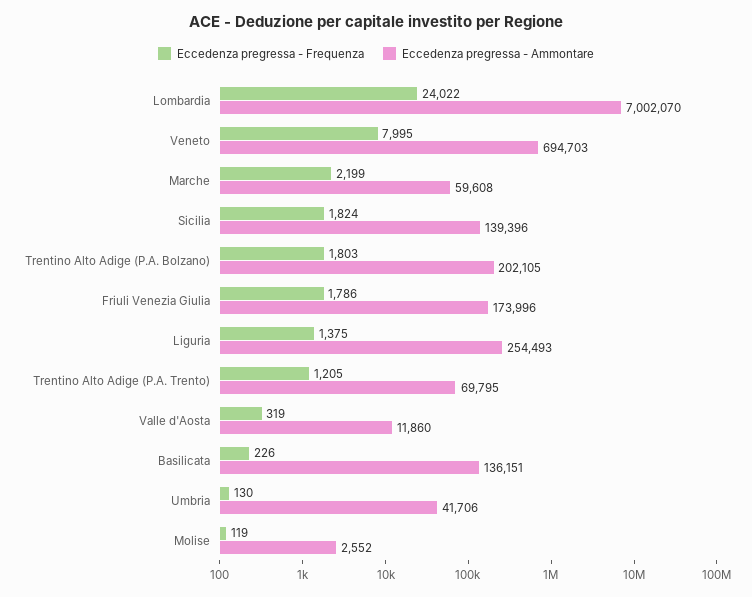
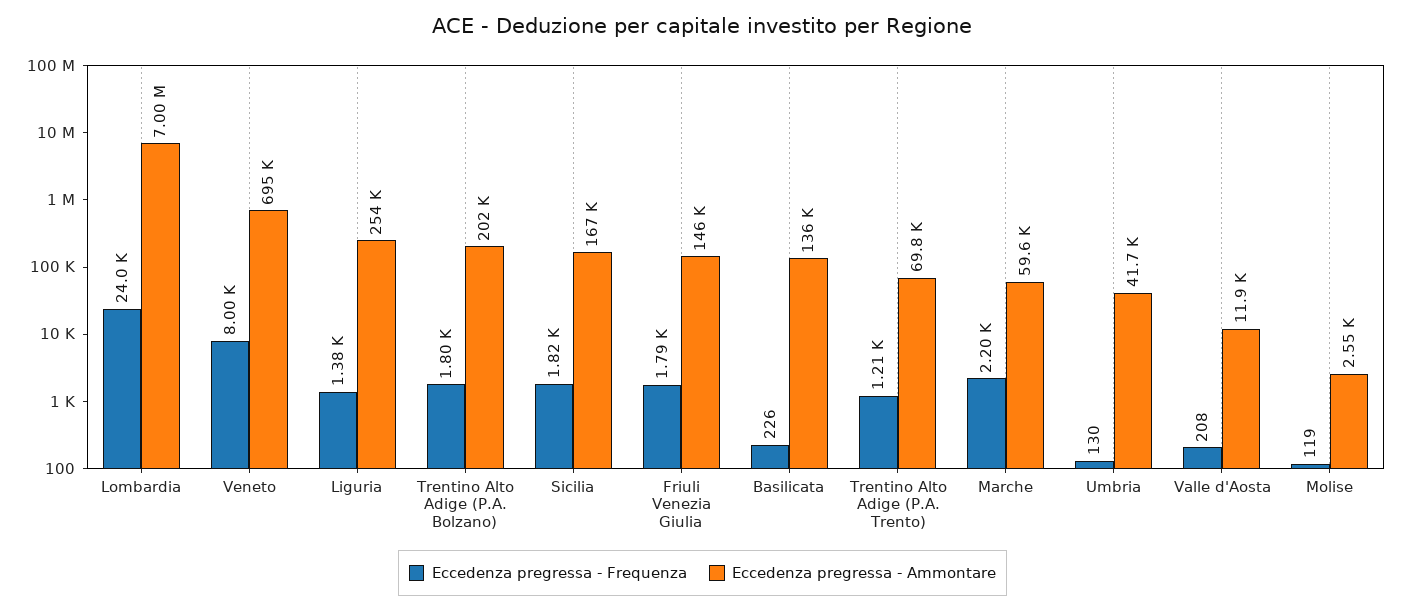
Eccedenza pregressa - Ammontare, Sicilia: 139396 -> 167000
Eccedenza pregressa - Ammontare, Friuli Venezia Giulia: 173996 -> 146000
Eccedenza pregressa - Frequenza, Valle d'Aosta: 319 -> 208

